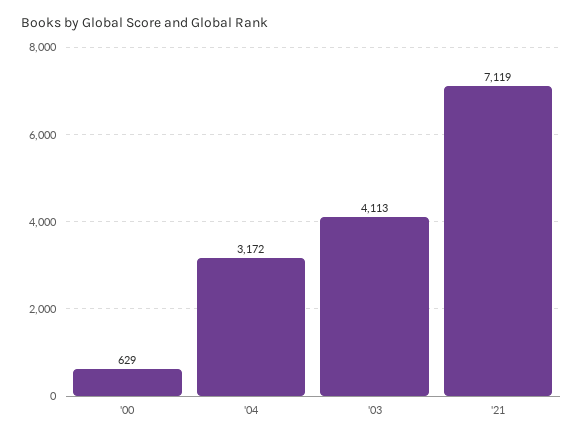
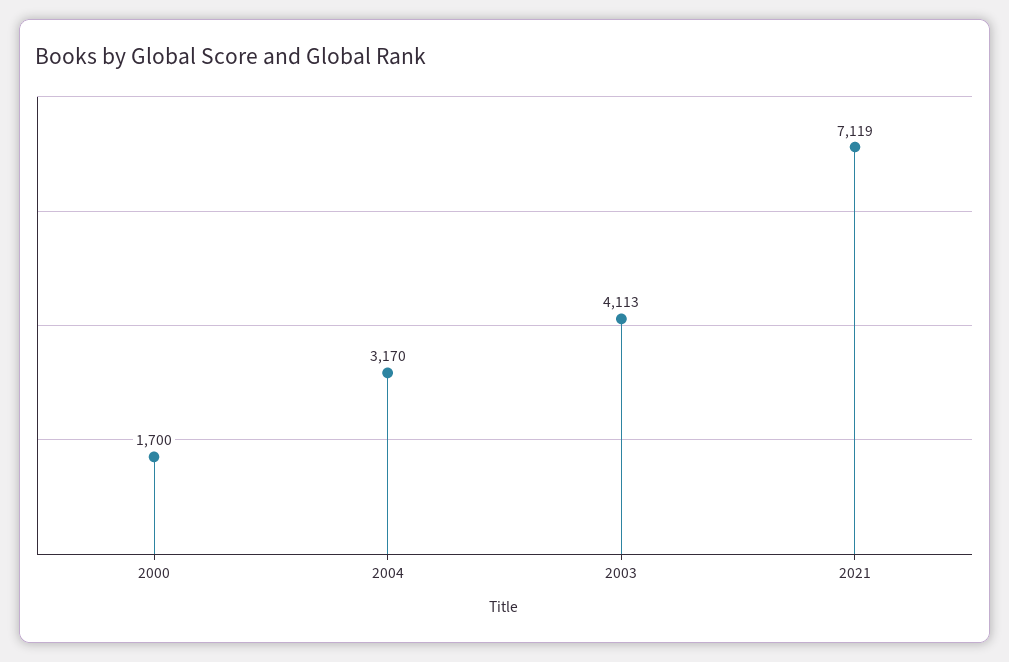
'00: 629 -> 1700
'04: 3172 -> 3170

